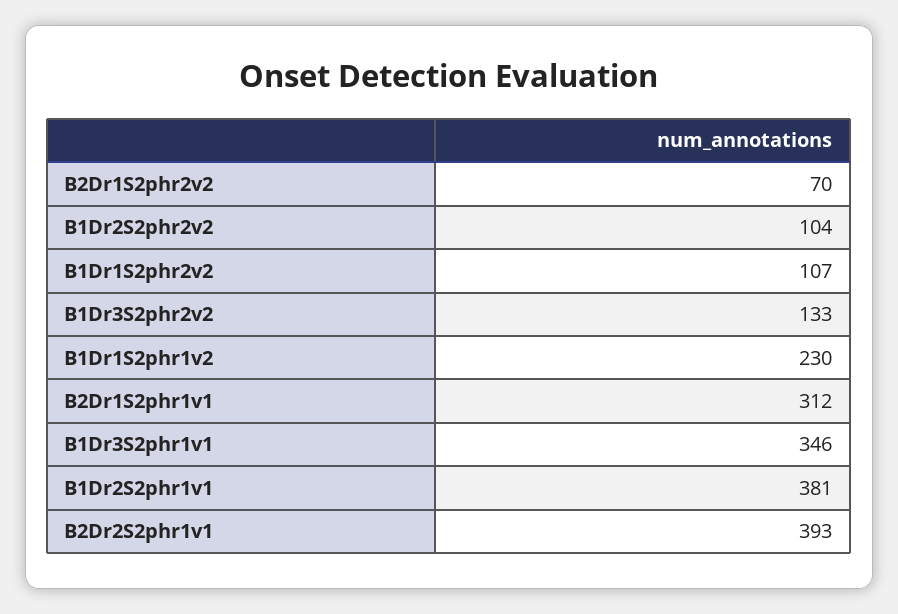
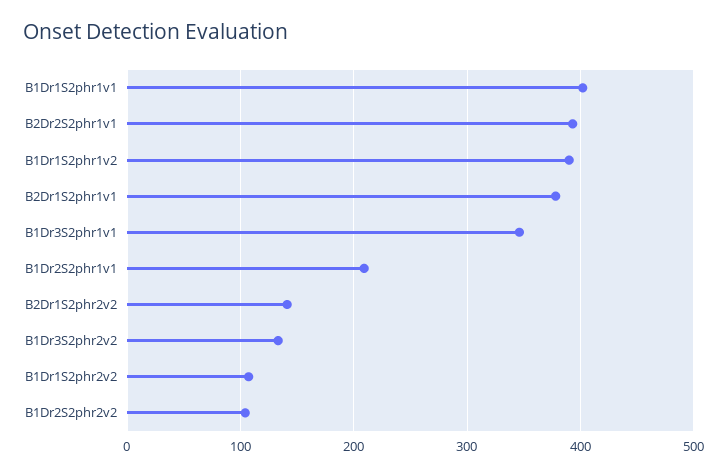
B2Dr1S2phr2v2: 70 -> 140
B1Dr1S2phr1v2: 230 -> 390
B2Dr1S2phr1v1: 312 -> 380
B1Dr2S2phr1v1: 381 -> 210
B1Dr1S2phr1v1: none -> 400

